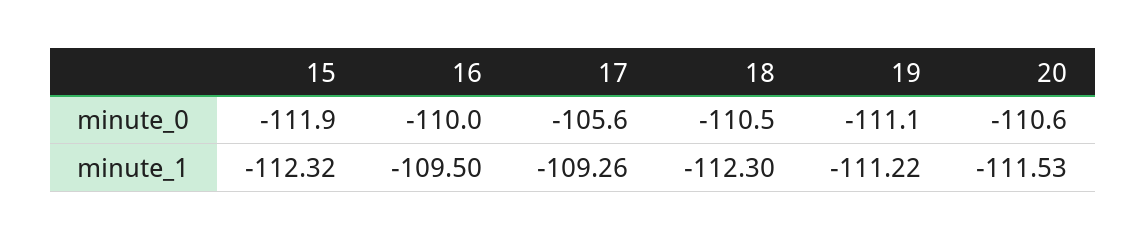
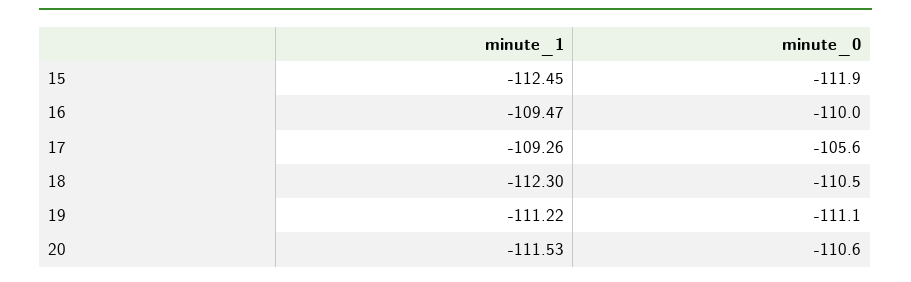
15, minute_1: -112.32 -> -112.45
16, minute_1: -109.5 -> -109.47

